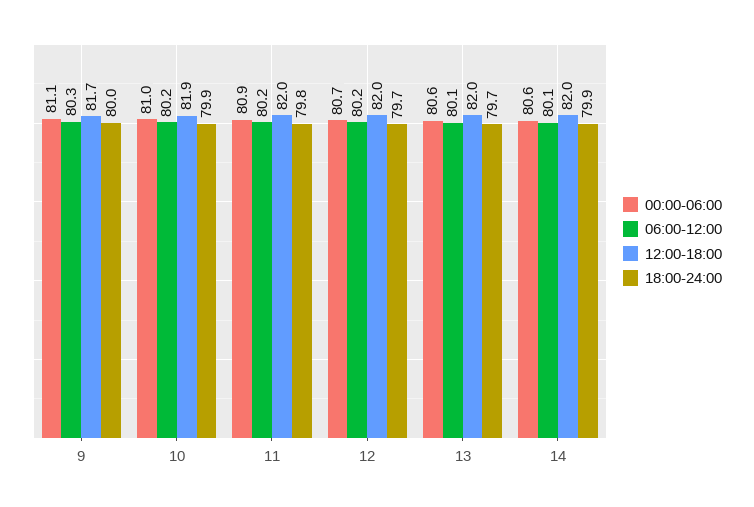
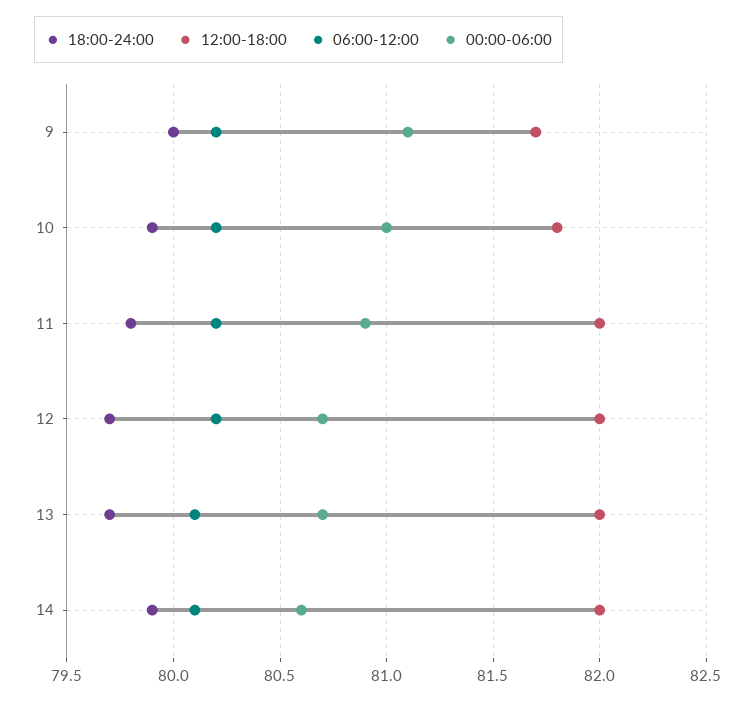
06:00-12:00, 9: 80.3 -> 80.2
12:00-18:00, 10: 81.9 -> 81.8
00:00-06:00, 13: 80.6 -> 80.7

